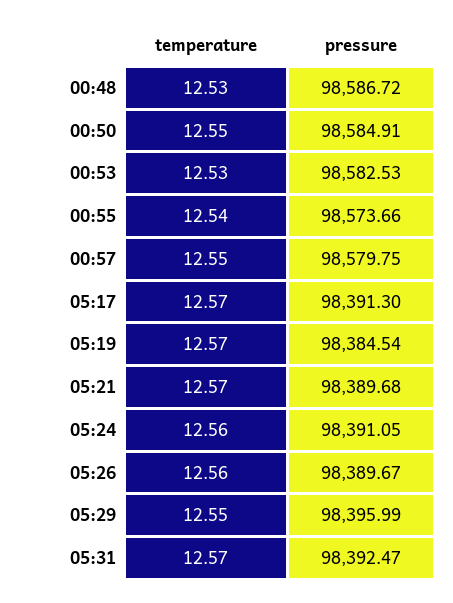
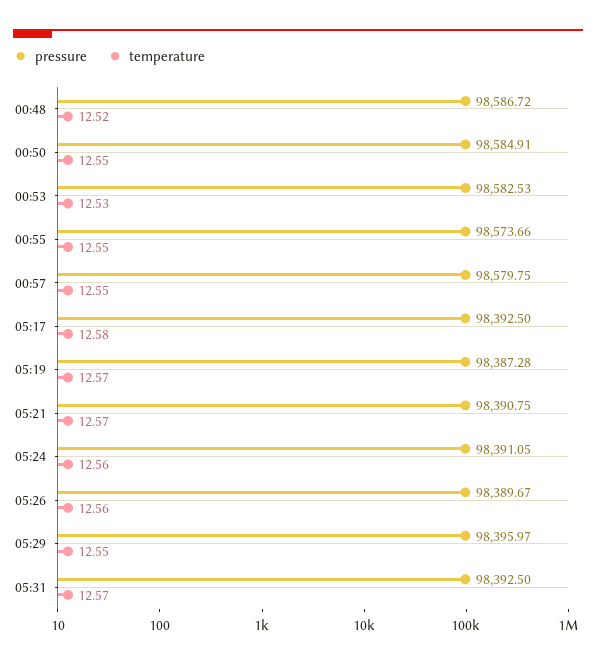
temperature, 00:48: 12.53 -> 12.52
temperature, 00:55: 12.54 -> 12.55
temperature, 05:17: 12.57 -> 12.58
pressure, 05:17: 98391.3 -> 98392.5
pressure, 05:19: 98384.54 -> 98387.28
pressure, 05:21: 98389.68 -> 98390.75
pressure, 05:29: 98395.99 -> 98395.97
pressure, 05:31: 98392.47 -> 98392.5

